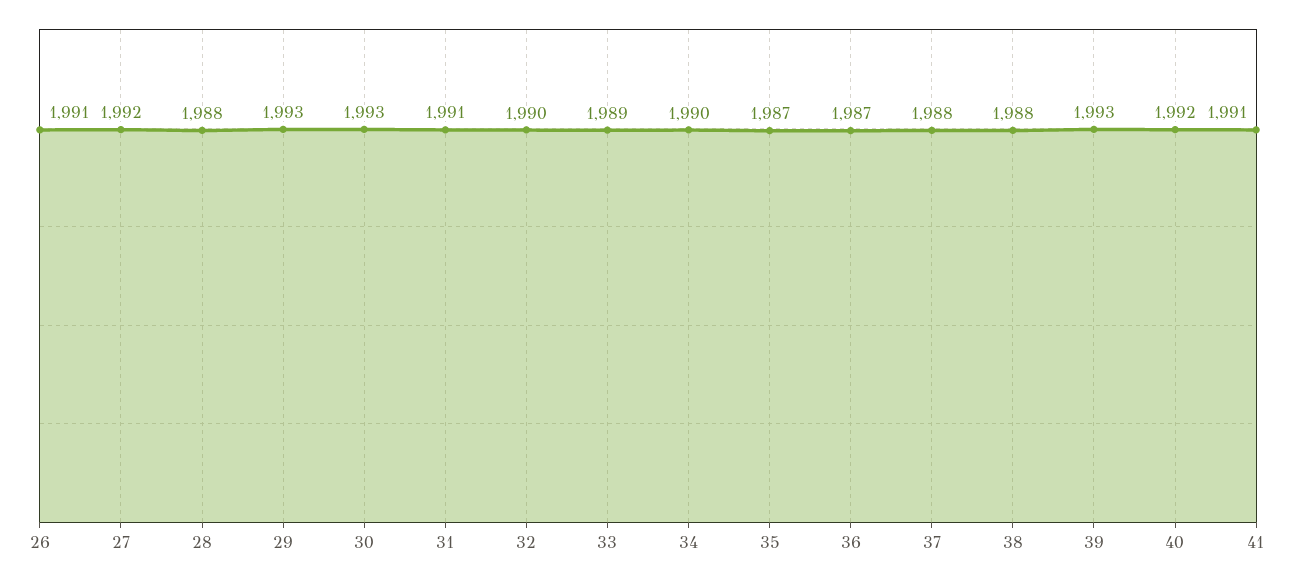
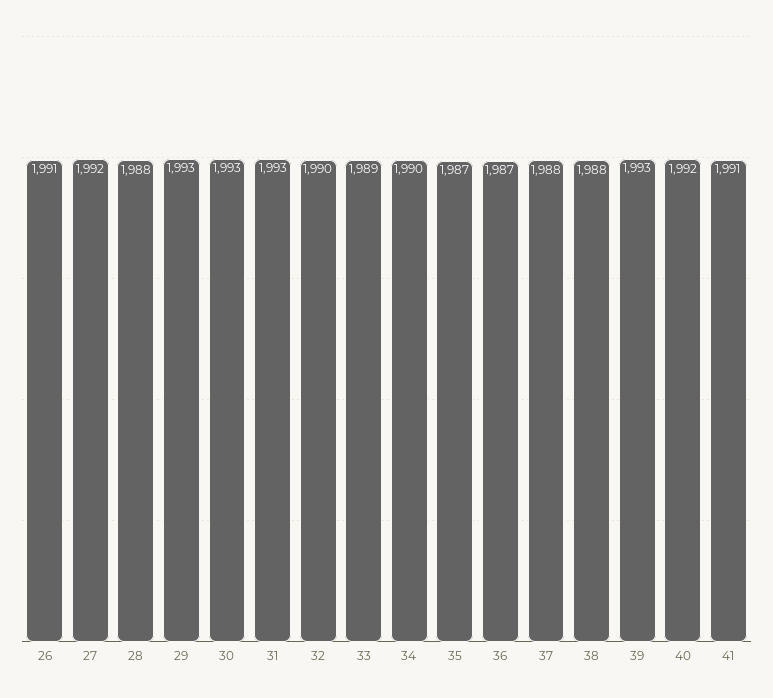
31: 1991 -> 1993

